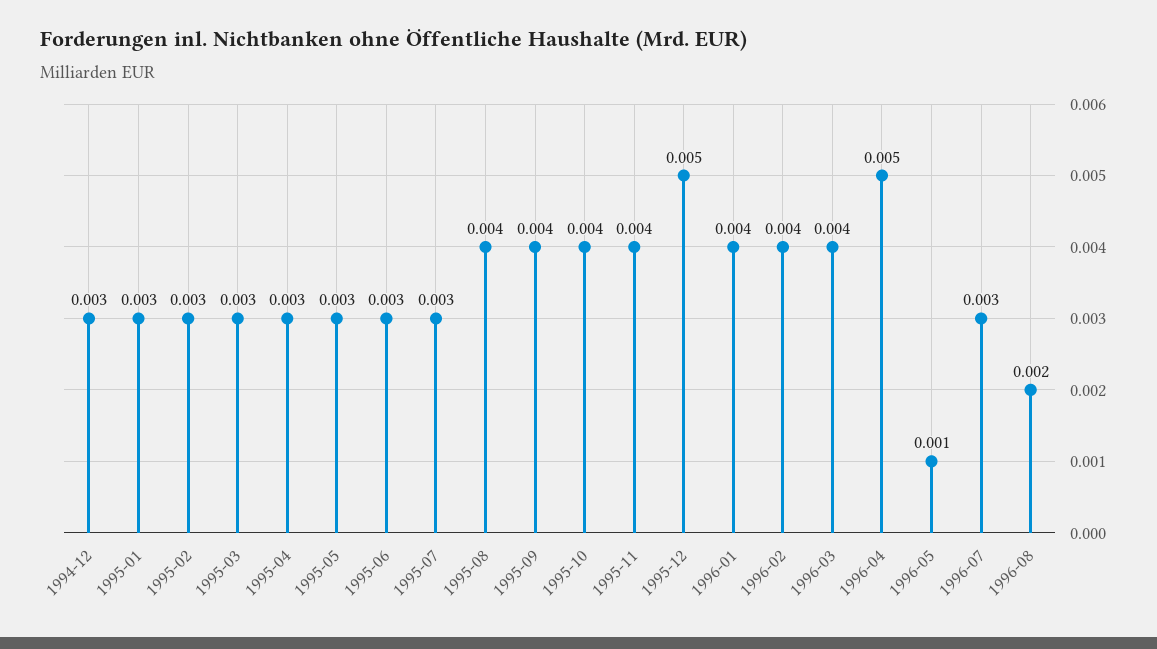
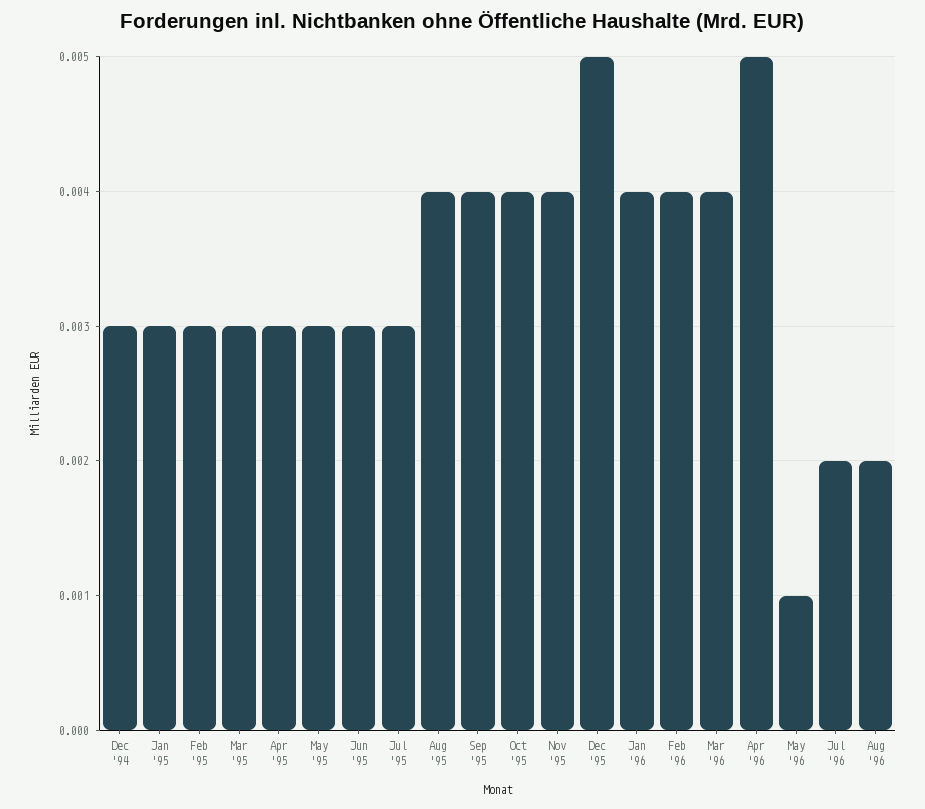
1996-07: 0.003 -> 0.002

